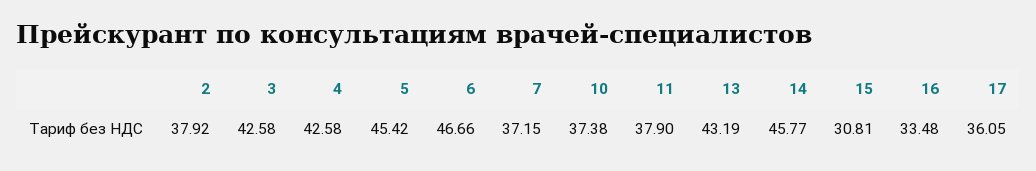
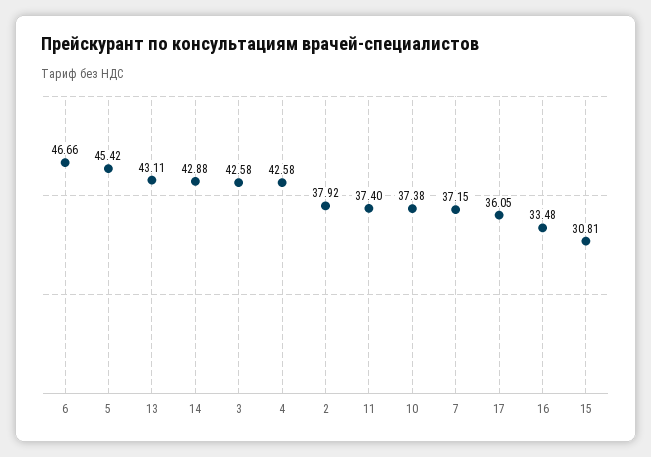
11: 37.9 -> 37.4
13: 43.19 -> 43.11
14: 45.77 -> 42.88

